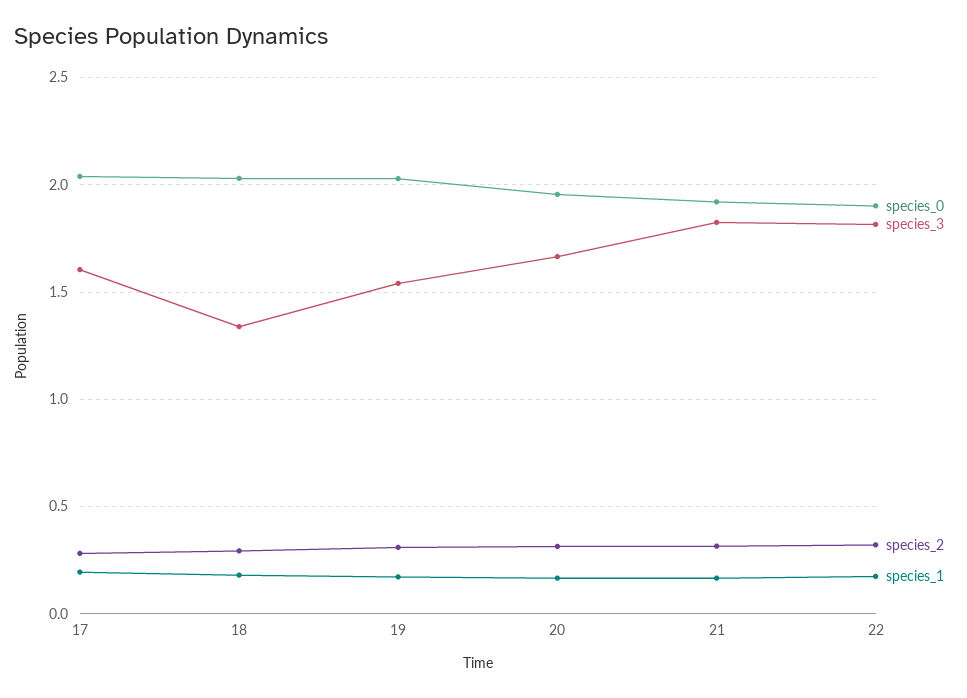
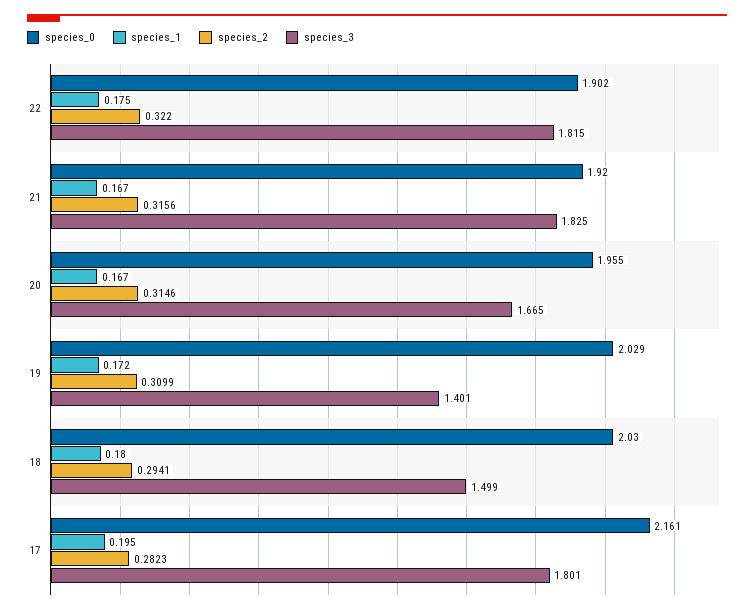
species_0, 17: 2.05 -> 2.161
species_3, 17: 1.6 -> 1.801
species_3, 18: 1.35 -> 1.499
species_3, 19: 1.55 -> 1.401

